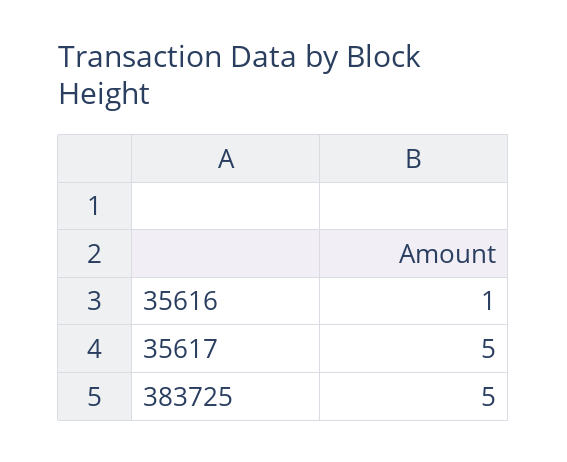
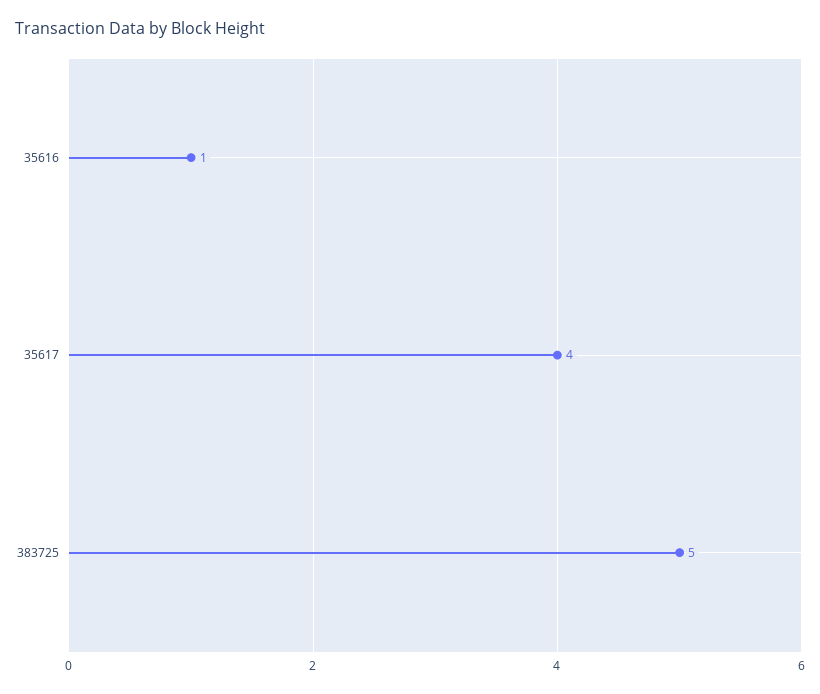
35617: 5 -> 4

